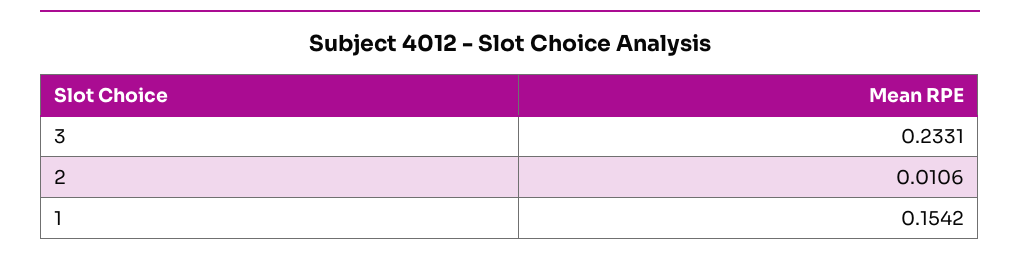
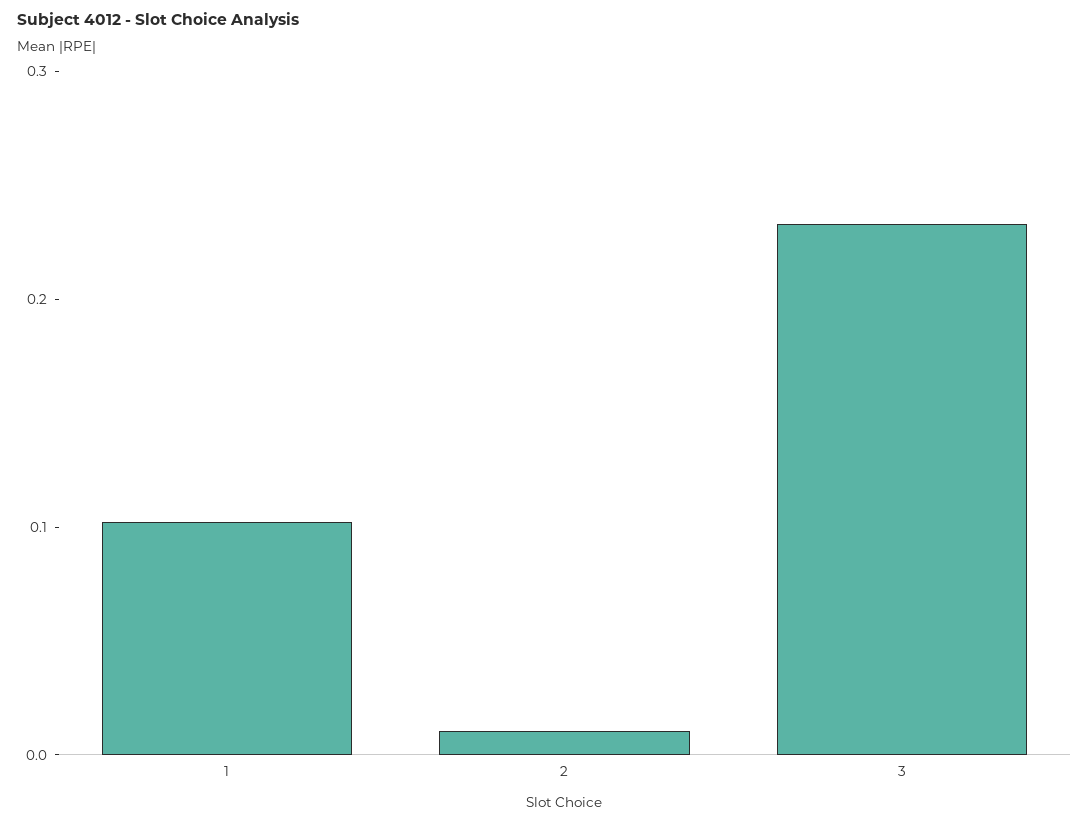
1: 0.1542 -> 0.1

